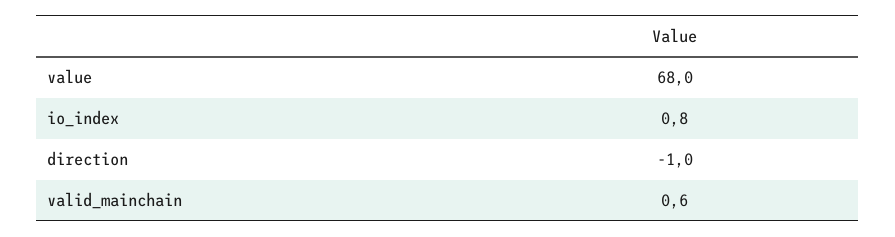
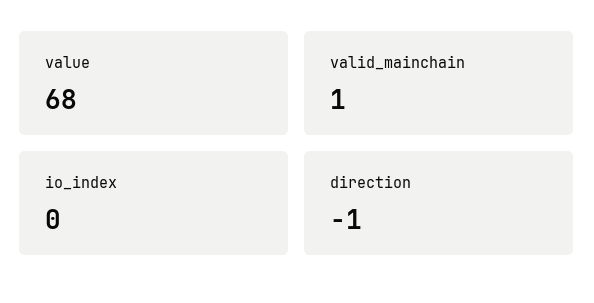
io_index: 0.8 -> 0
valid_mainchain: 0.6 -> 1

